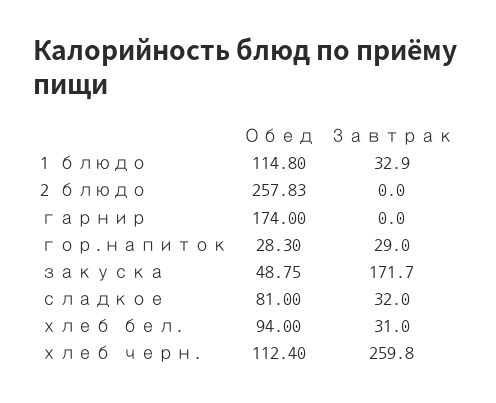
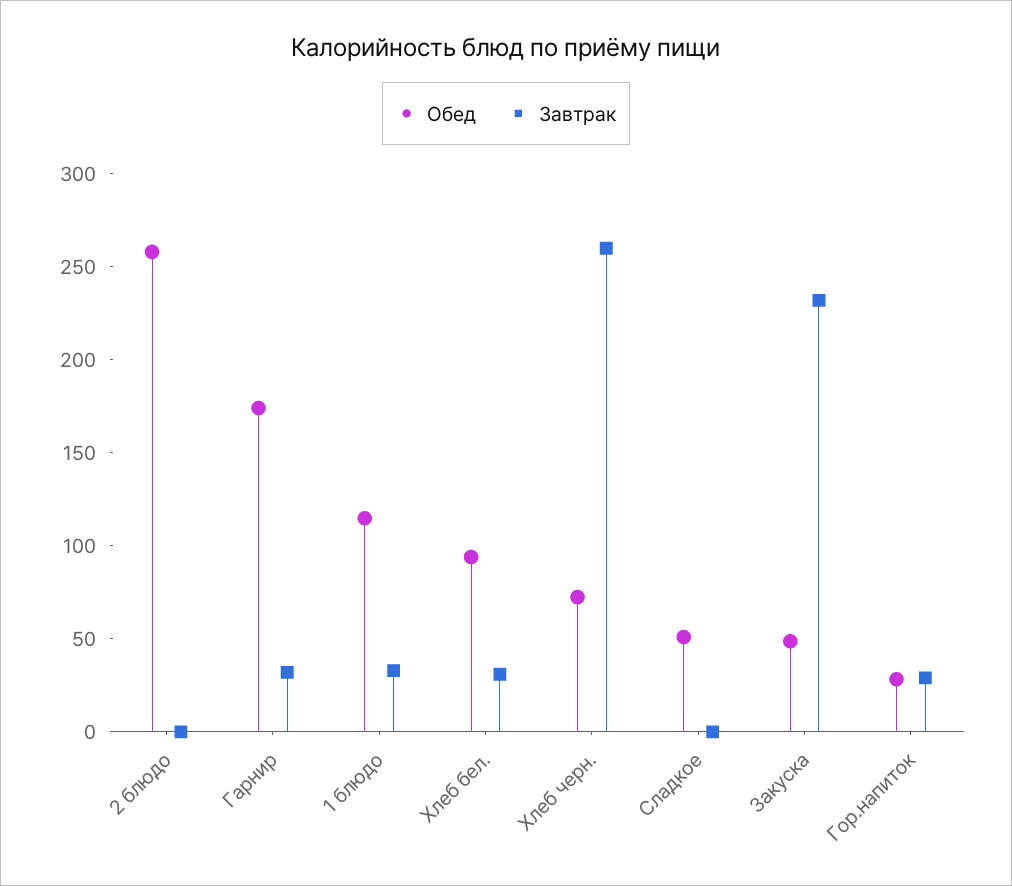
Завтрак, гарнир: 0 -> 30
Завтрак, закуска: 171.7 -> 230
Обед, сладкое: 81 -> 50
Завтрак, сладкое: 32 -> 0
Обед, хлеб черн.: 112.4 -> 70

